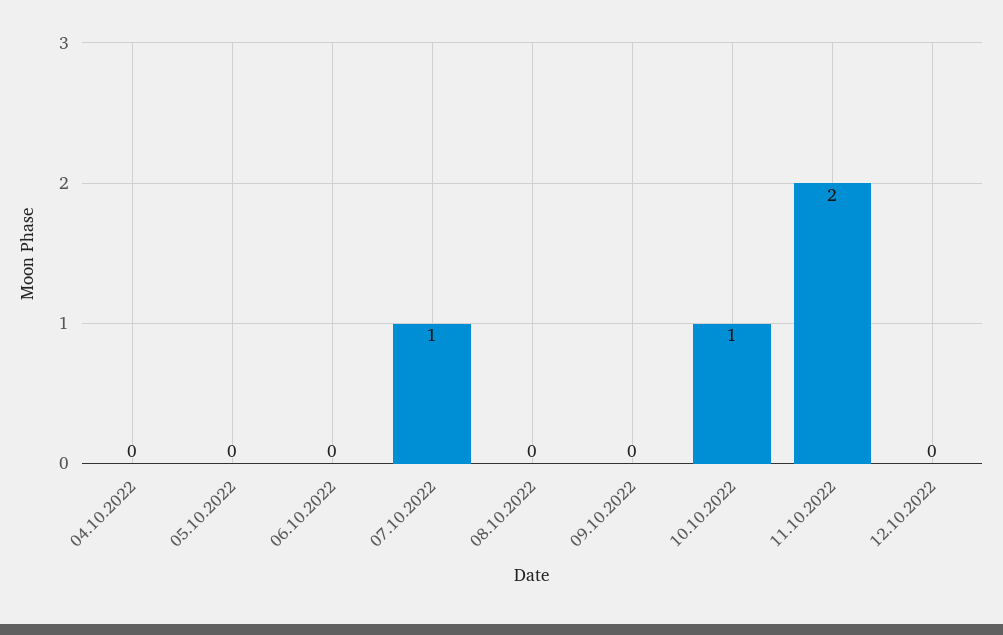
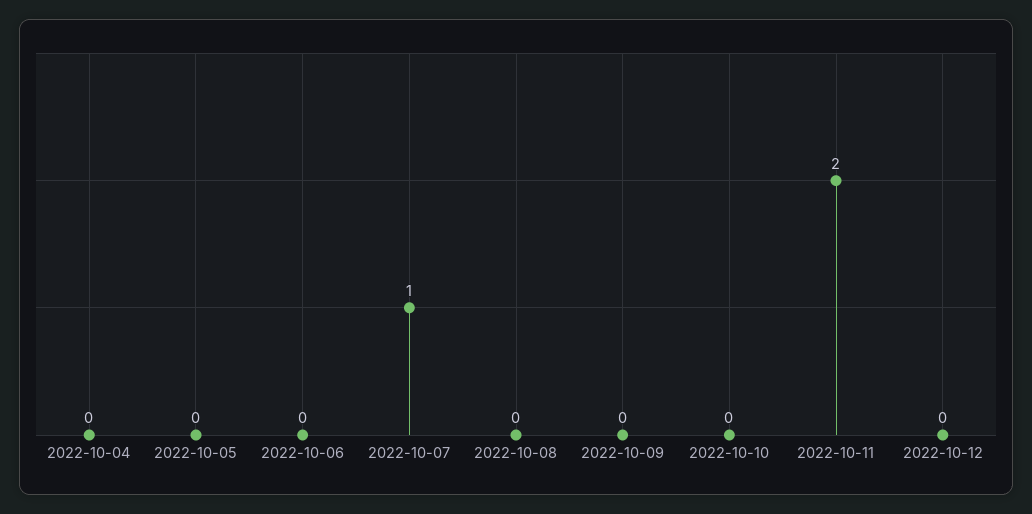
10.10.2022: 1 -> 0

